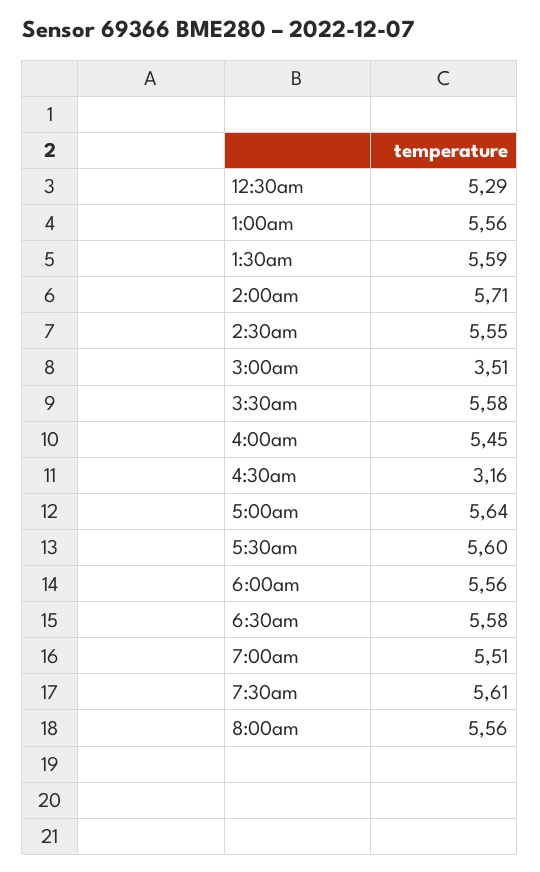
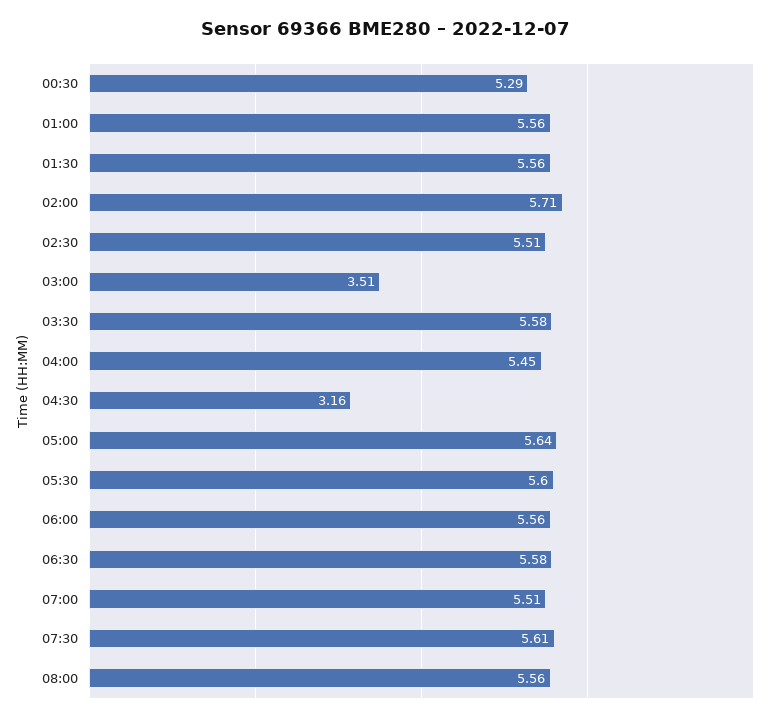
1:30am: 5.59 -> 5.56
2:30am: 5.55 -> 5.51

